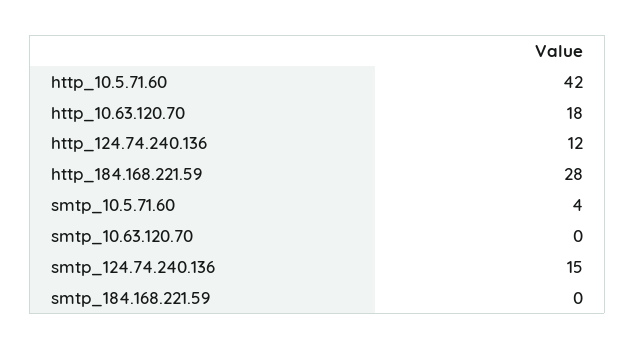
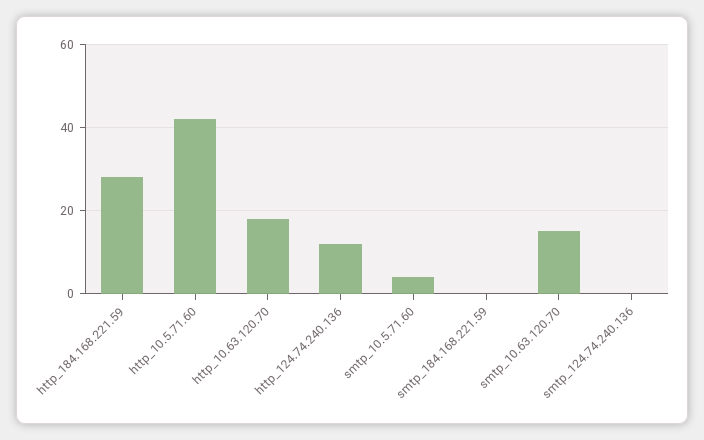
smtp_10.63.120.70: 0 -> 15
smtp_124.74.240.136: 15 -> 0

